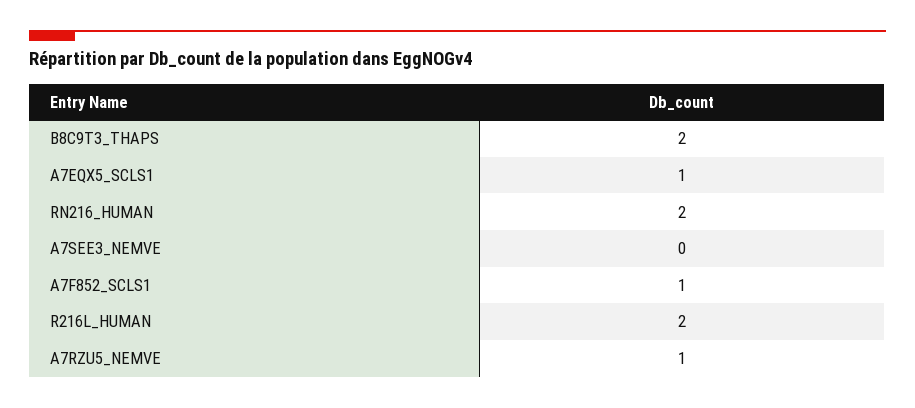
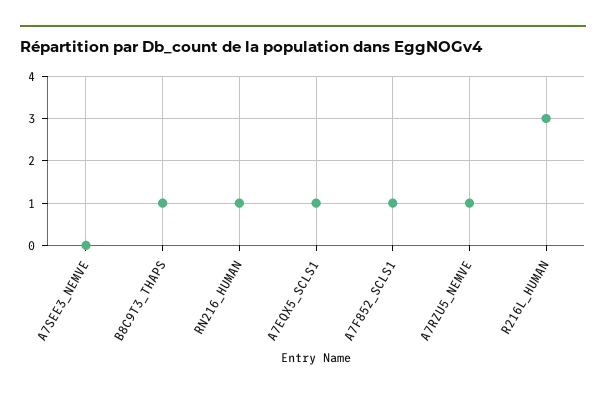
B8C9T3_THAPS: 2 -> 1
RN216_HUMAN: 2 -> 1
R216L_HUMAN: 2 -> 3

